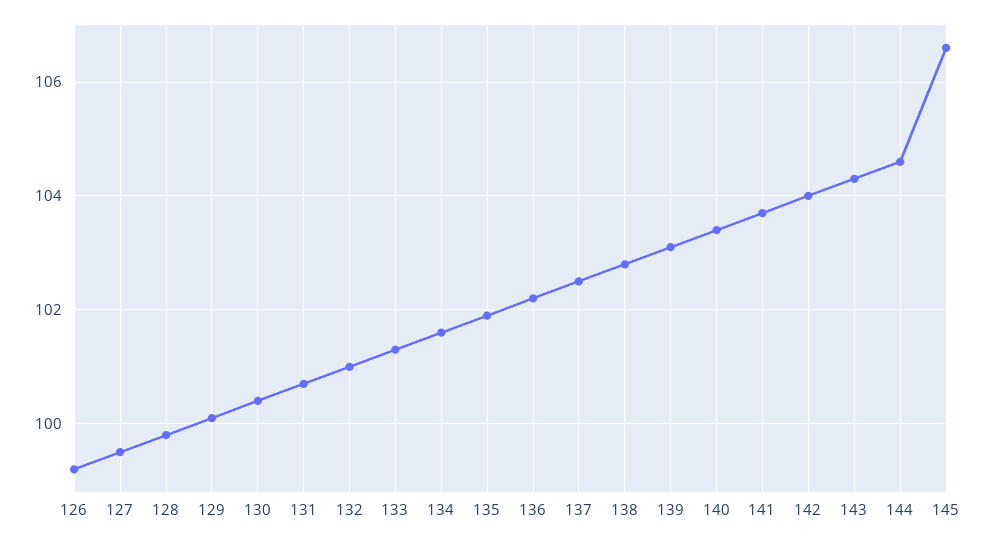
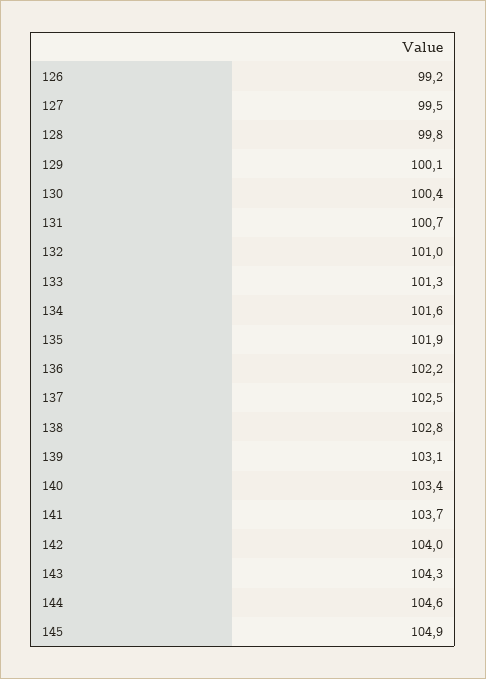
145: 106.5 -> 104.9

